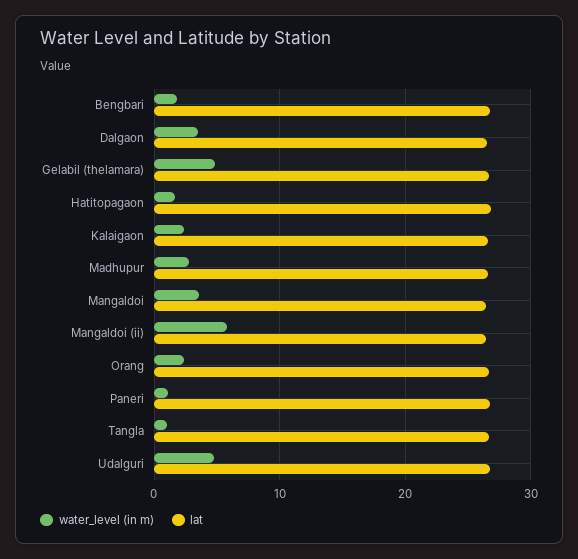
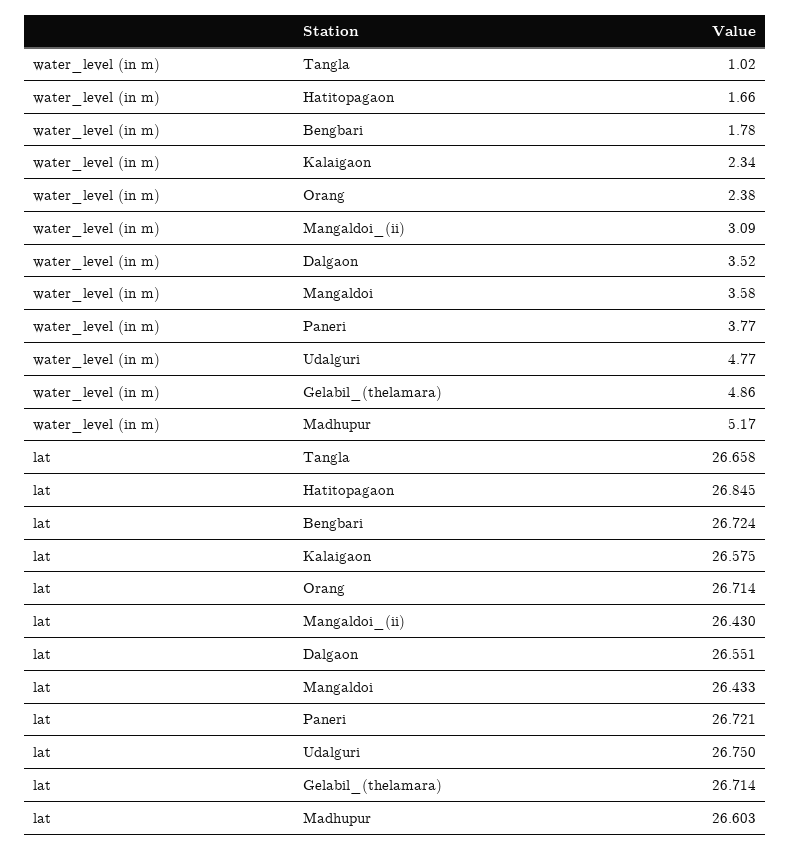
water_level (in m), Madhupur: 3 -> 5.17
water_level (in m), Mangaldoi (ii): 6 -> 3.09
water_level (in m), Paneri: 1 -> 3.77

